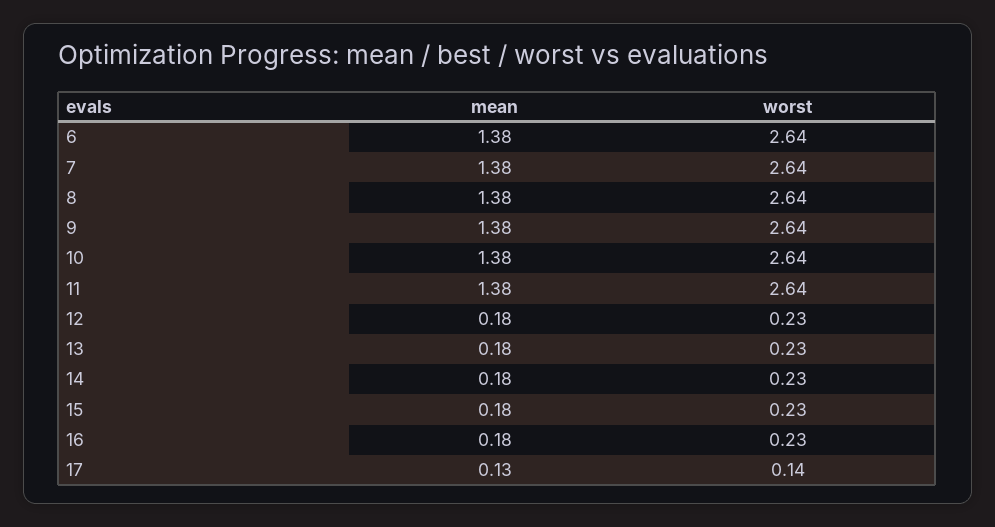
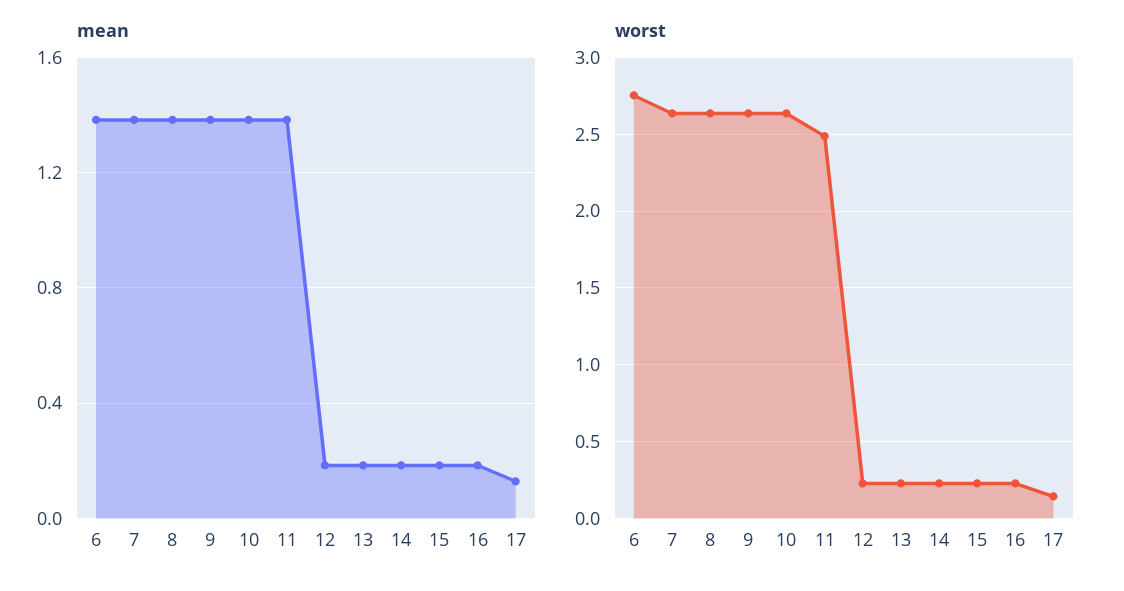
worst, 6: 2.64 -> 2.75
worst, 11: 2.64 -> 2.5

